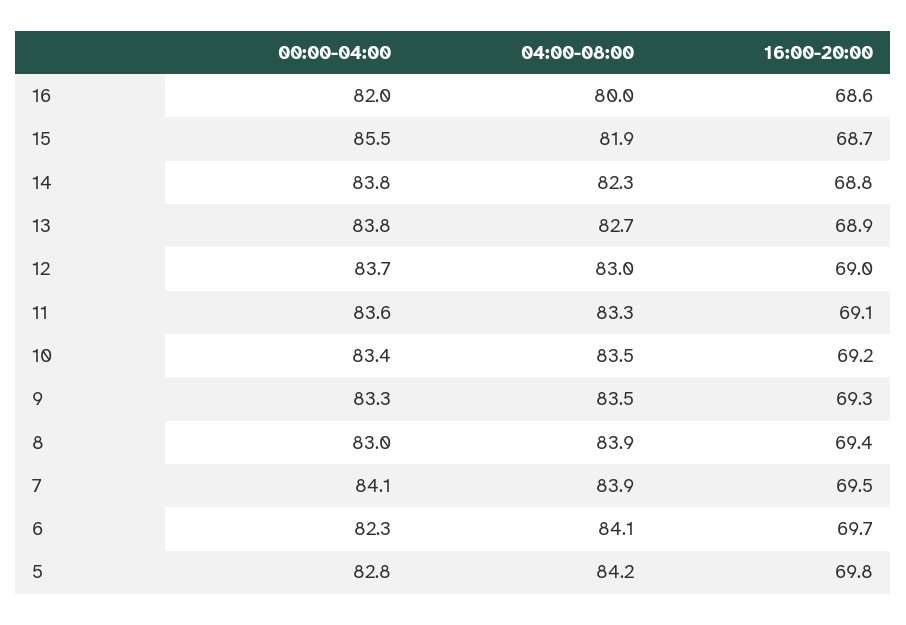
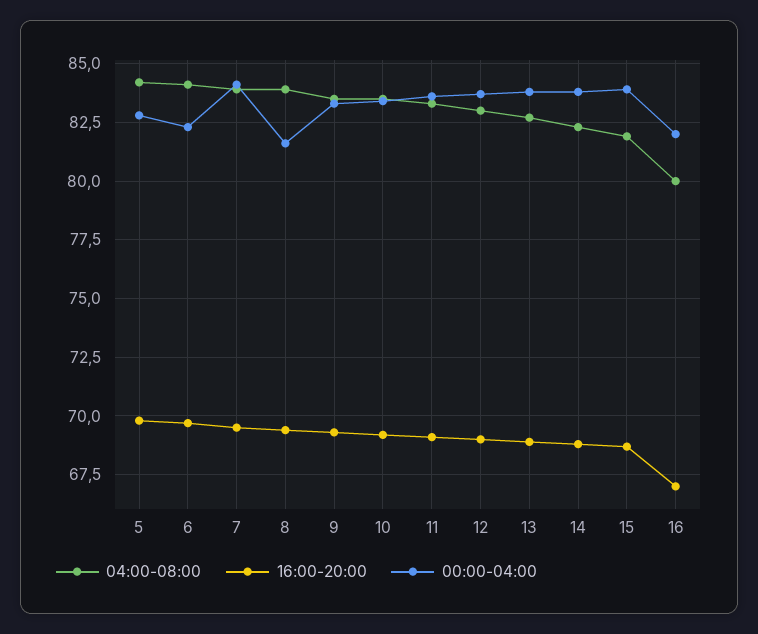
16:00-20:00, 16: 68.6 -> 67
00:00-04:00, 15: 85.5 -> 84
00:00-04:00, 8: 83 -> 81.5

